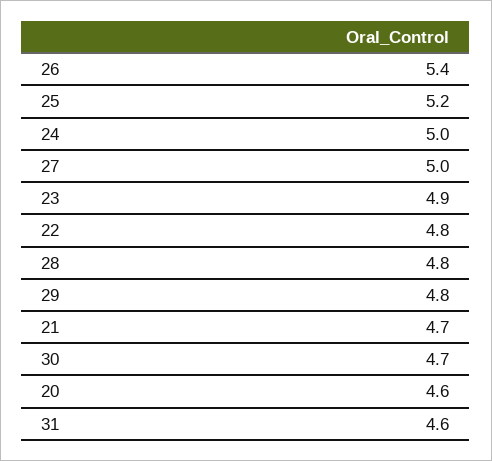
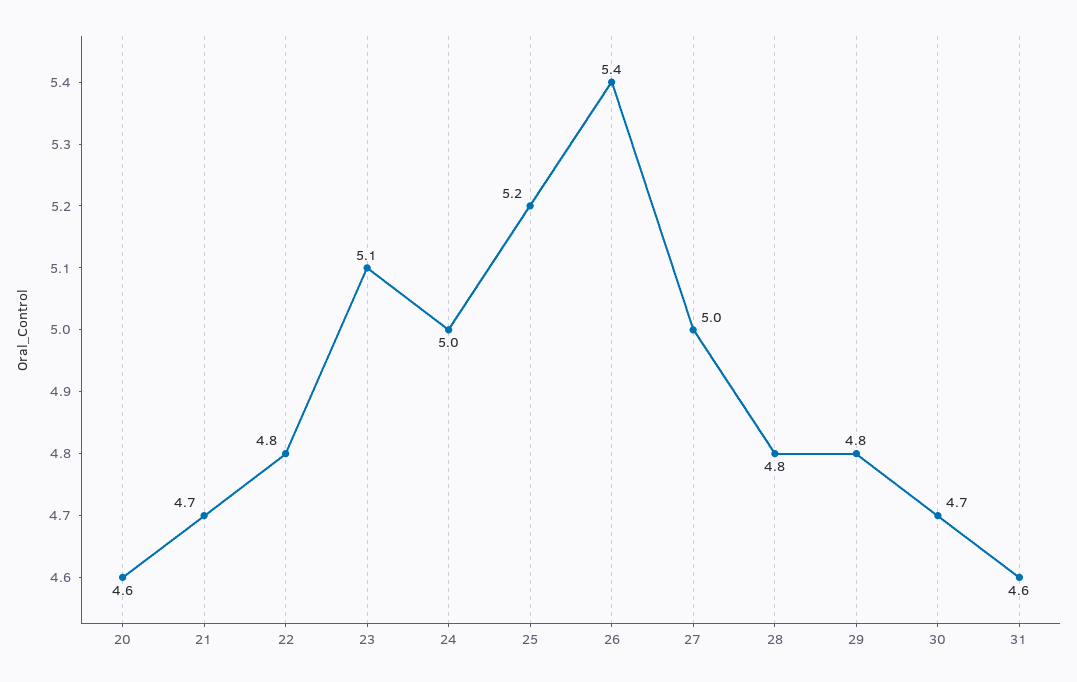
23: 4.9 -> 5.1

